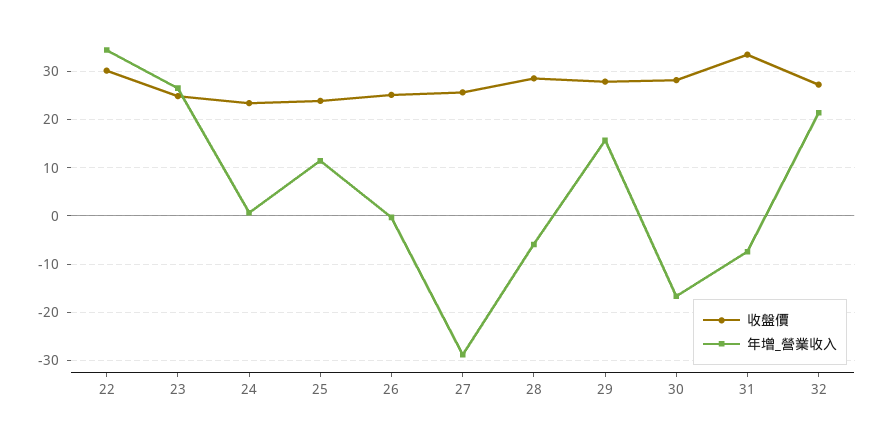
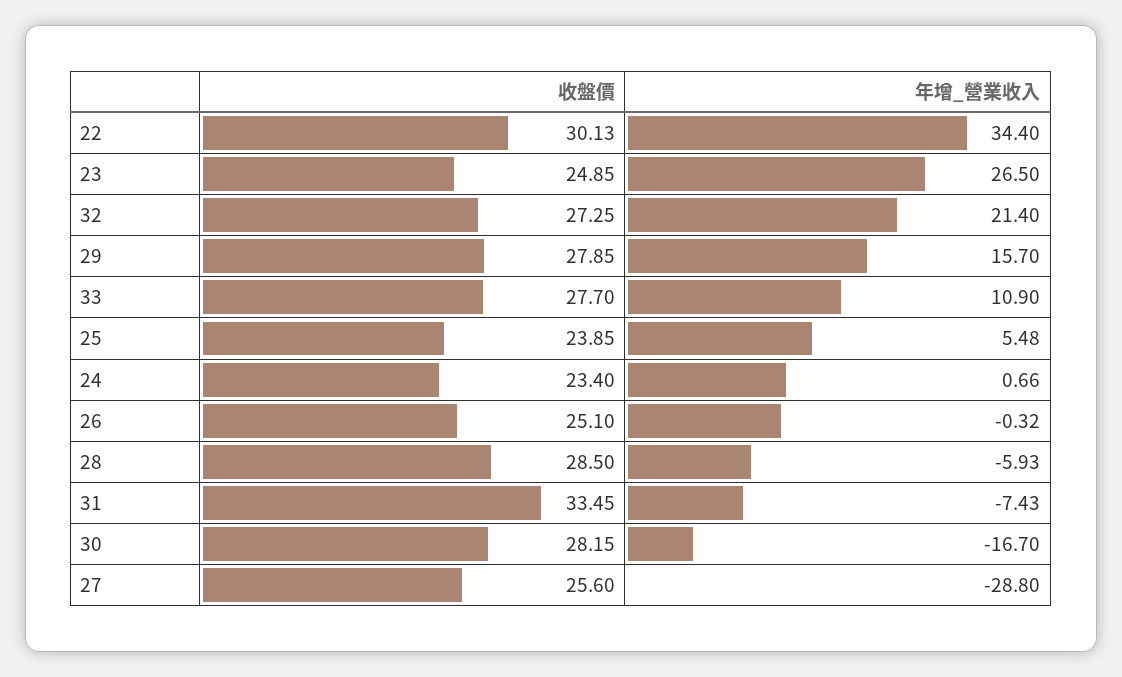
年增_營業收入, 25: 12 -> 5.48
收盤價, 33: none -> 27.7
年增_營業收入, 33: none -> 10.9

